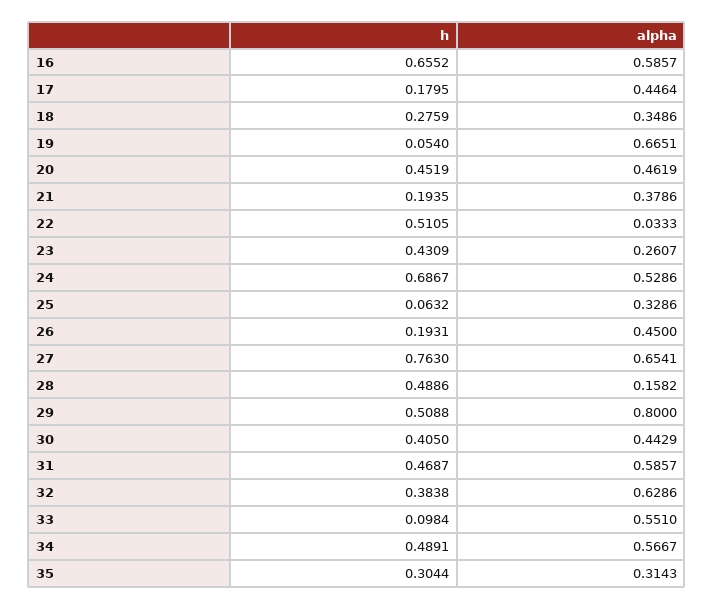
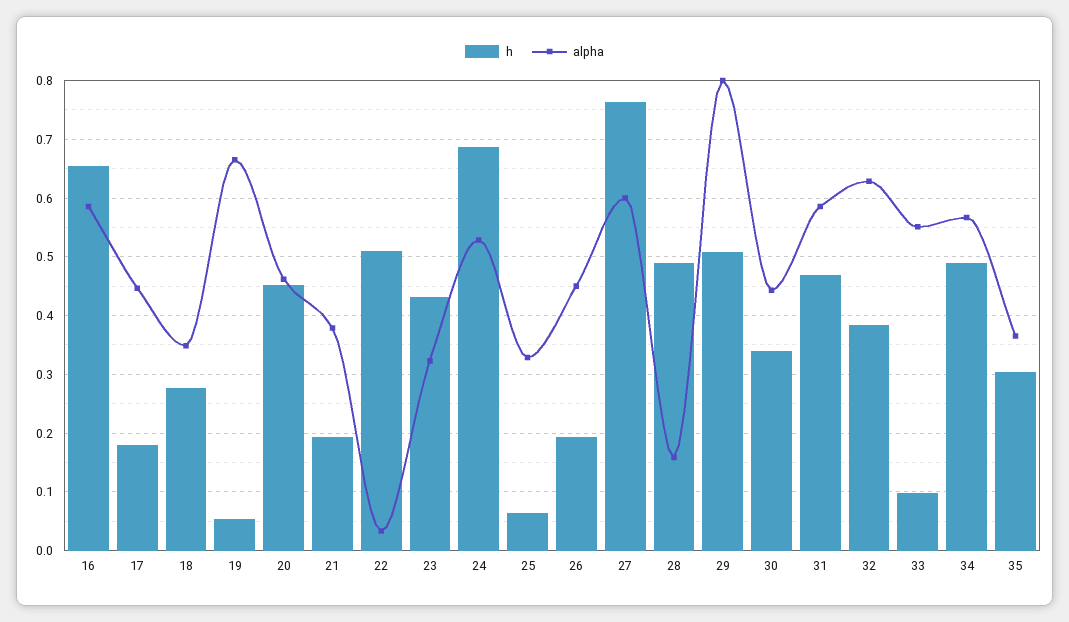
alpha, 23: 0.2607 -> 0.32
alpha, 27: 0.6541 -> 0.6
h, 30: 0.405 -> 0.34
alpha, 35: 0.3143 -> 0.36

